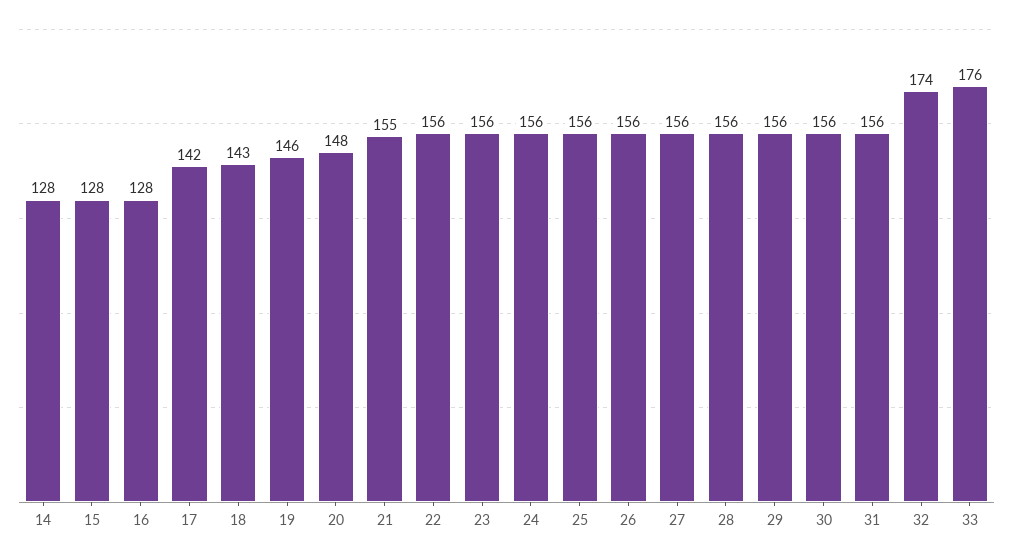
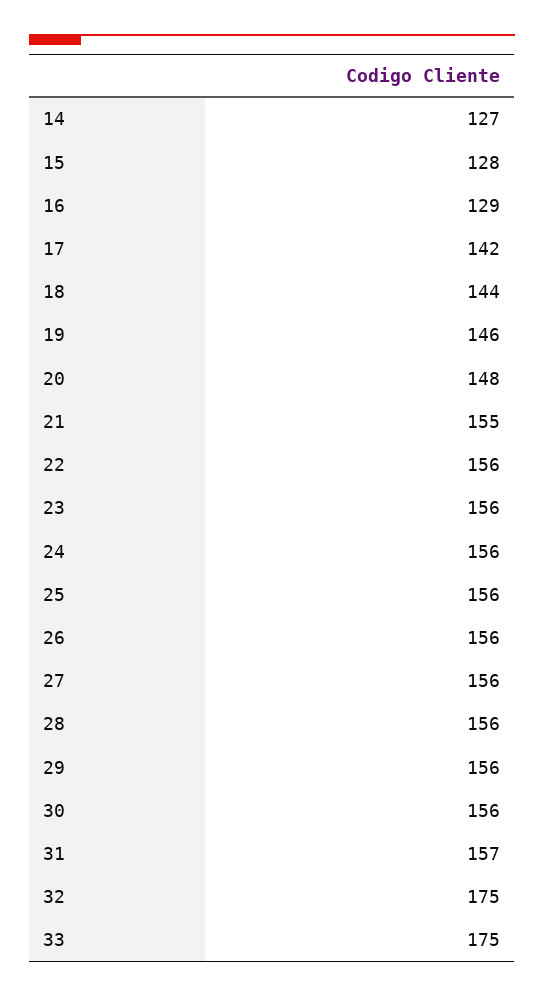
14: 128 -> 127
16: 128 -> 129
18: 143 -> 144
31: 156 -> 157
32: 174 -> 175
33: 176 -> 175

